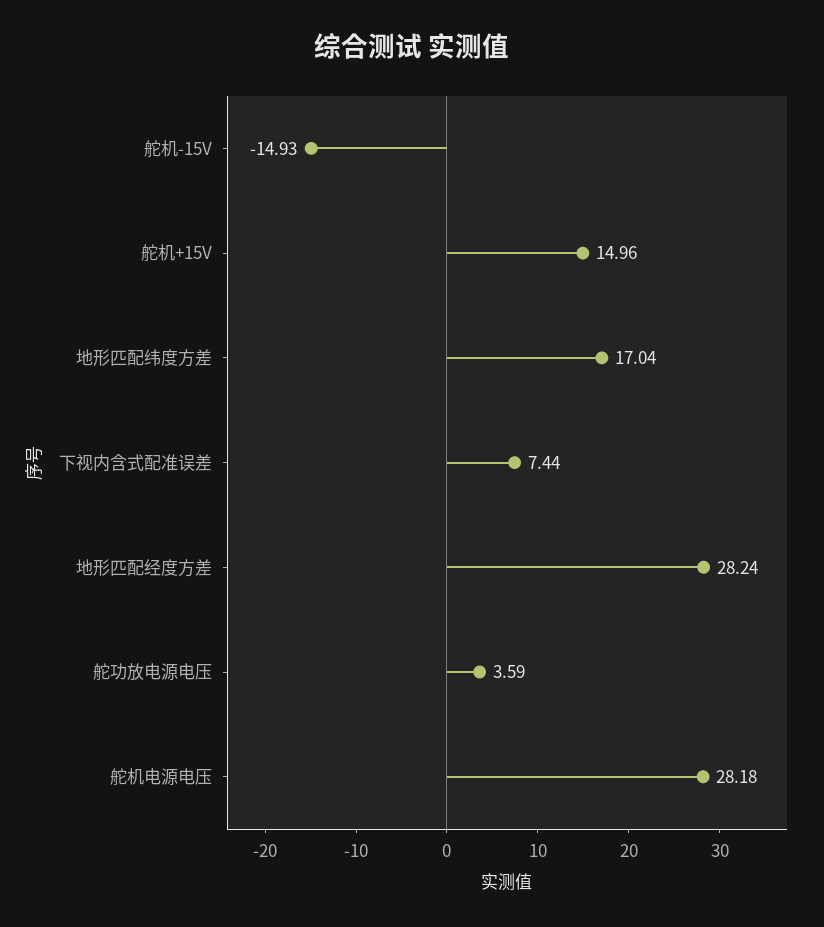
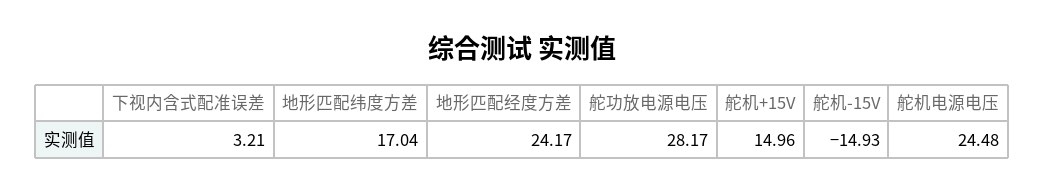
下视内含式配准误差: 7.44 -> 3.21
地形匹配经度方差: 28.24 -> 24.17
舵功放电源电压: 3.59 -> 28.17
舵机电源电压: 28.18 -> 24.48

